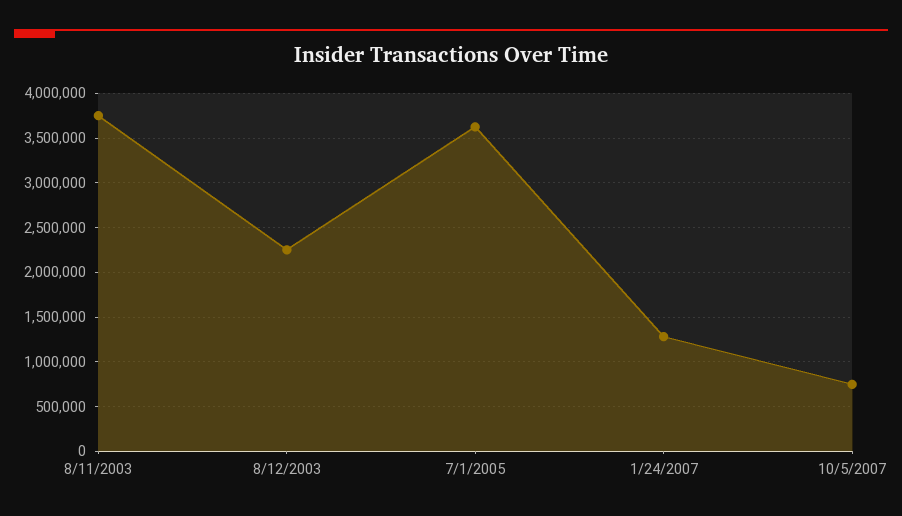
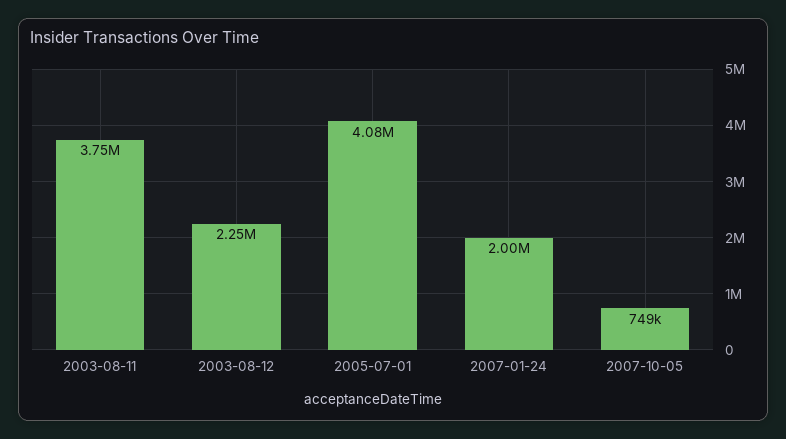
7/1/2005: 3600000 -> 4080000
1/24/2007: 1300000 -> 2000000

